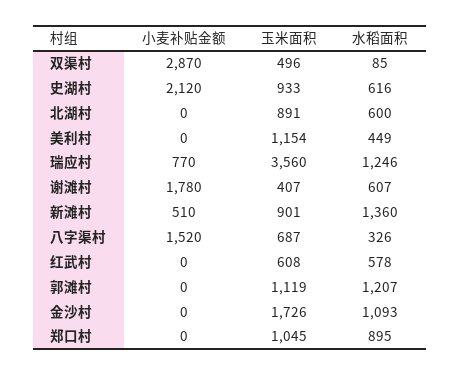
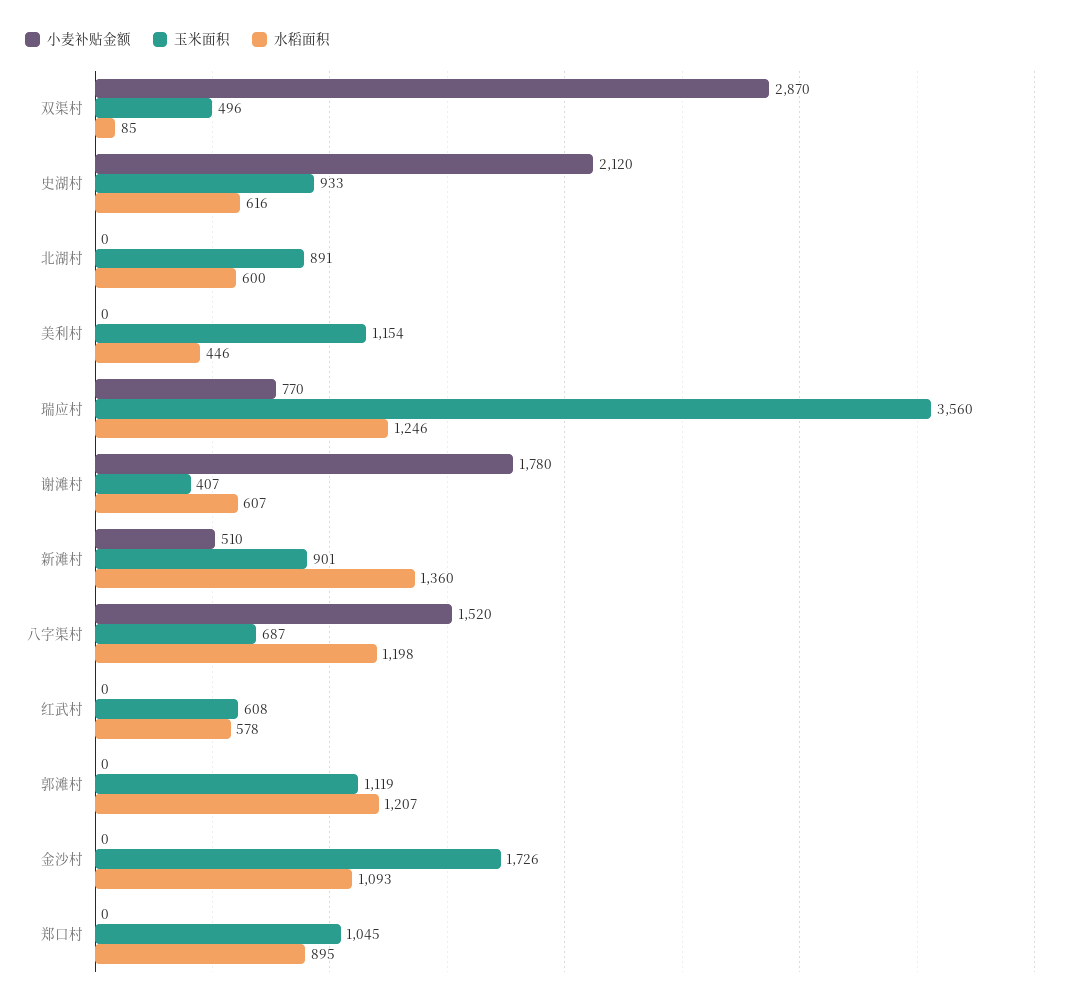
水稻面积, 美利村: 449 -> 446
水稻面积, 八字渠村: 326 -> 1198

